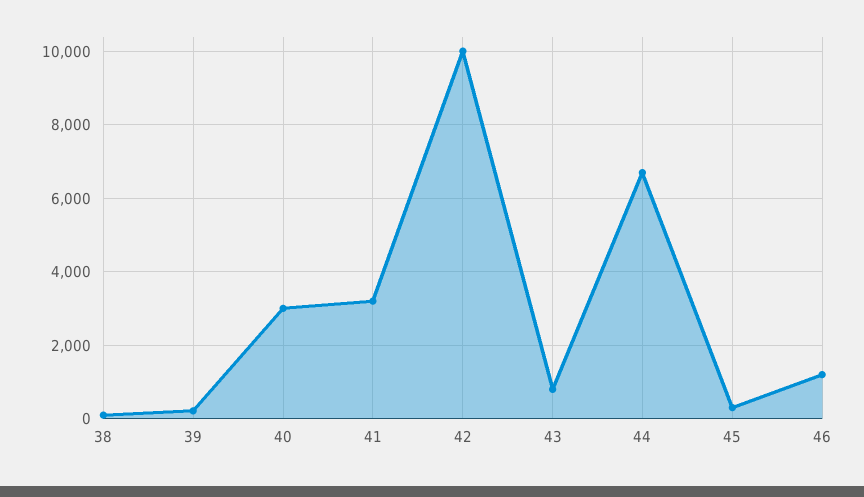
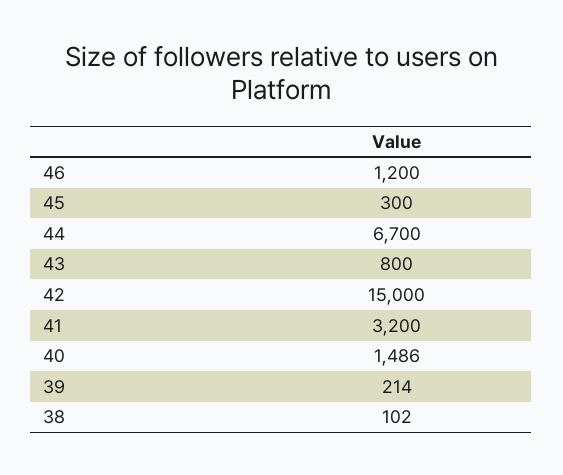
40: 3000 -> 1486
42: 10000 -> 15000

